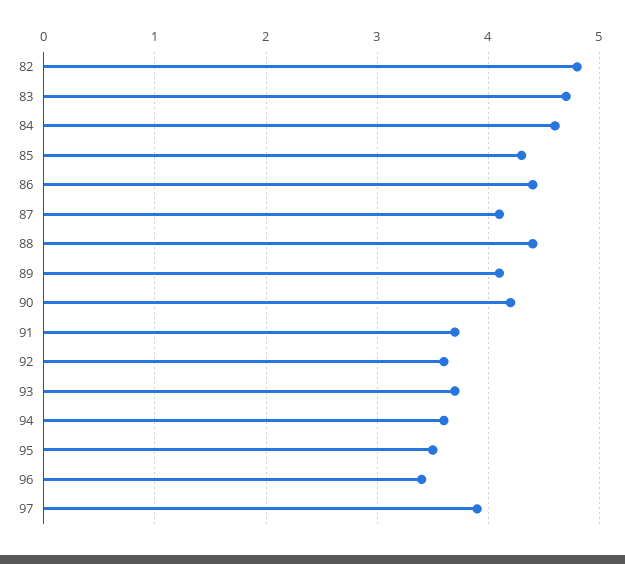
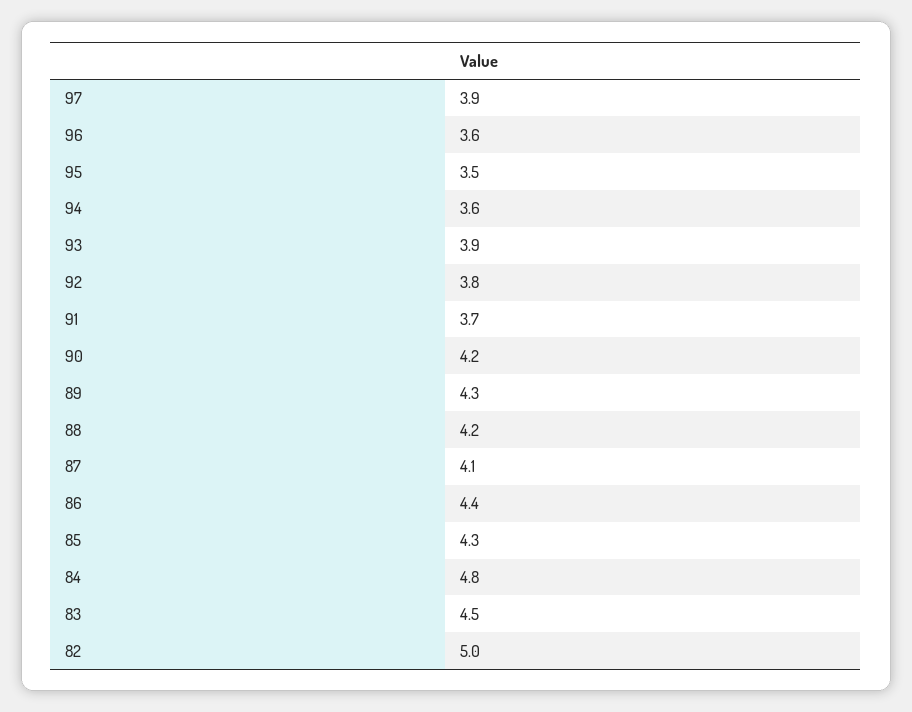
82: 4.8 -> 5
83: 4.7 -> 4.5
84: 4.6 -> 4.8
88: 4.4 -> 4.2
89: 4.1 -> 4.3
92: 3.6 -> 3.8
93: 3.7 -> 3.9
96: 3.4 -> 3.6

